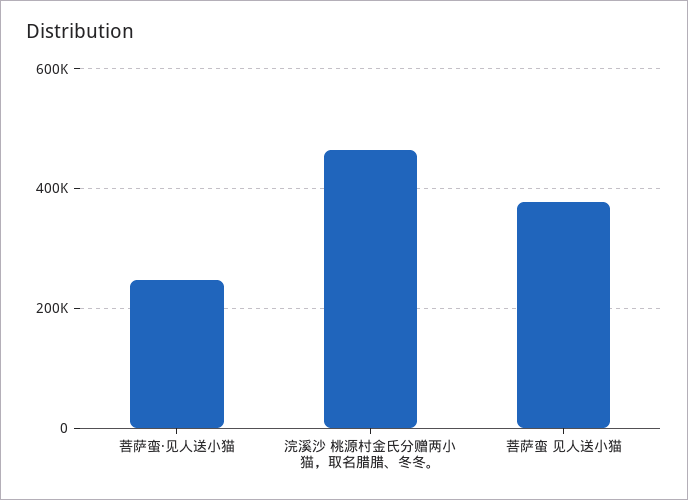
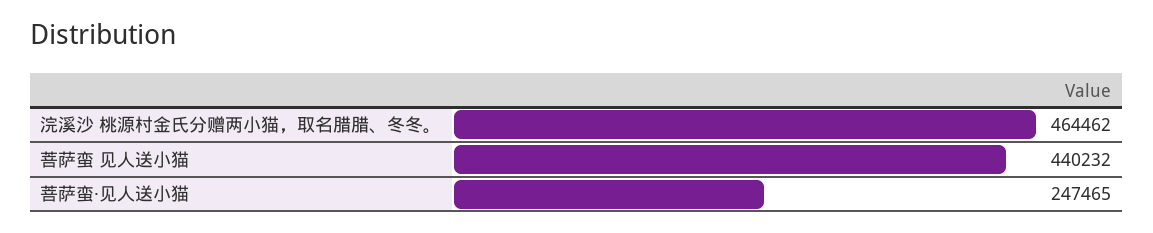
菩萨蛮 见人送小猫: 380000 -> 440232

